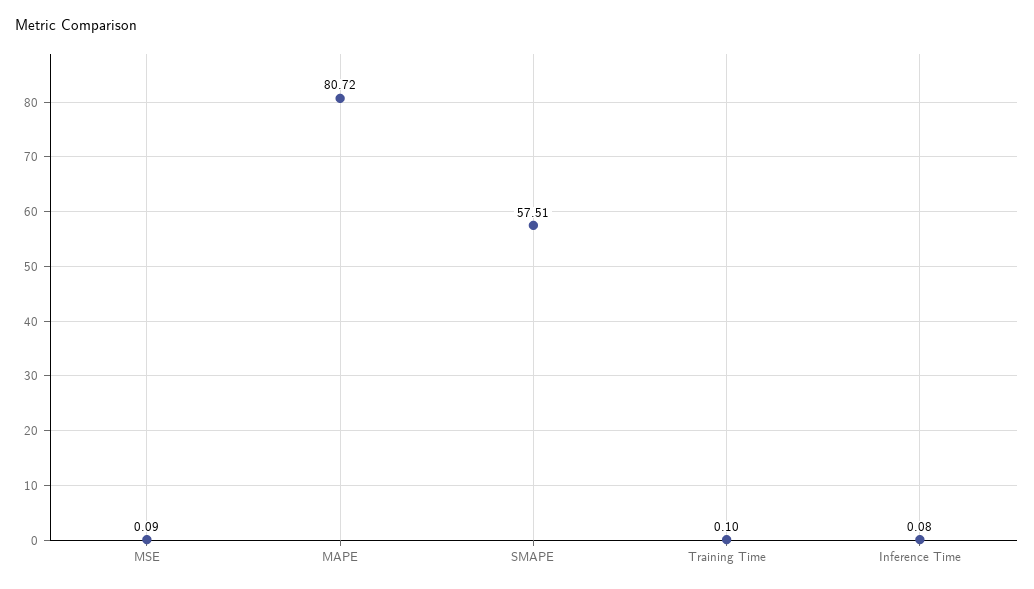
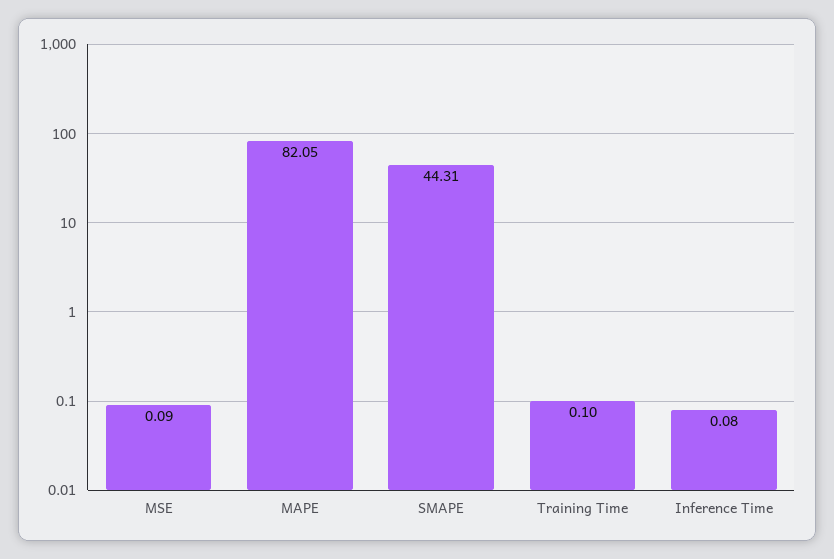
MAPE: 80.72 -> 82.05
SMAPE: 57.51 -> 44.31

